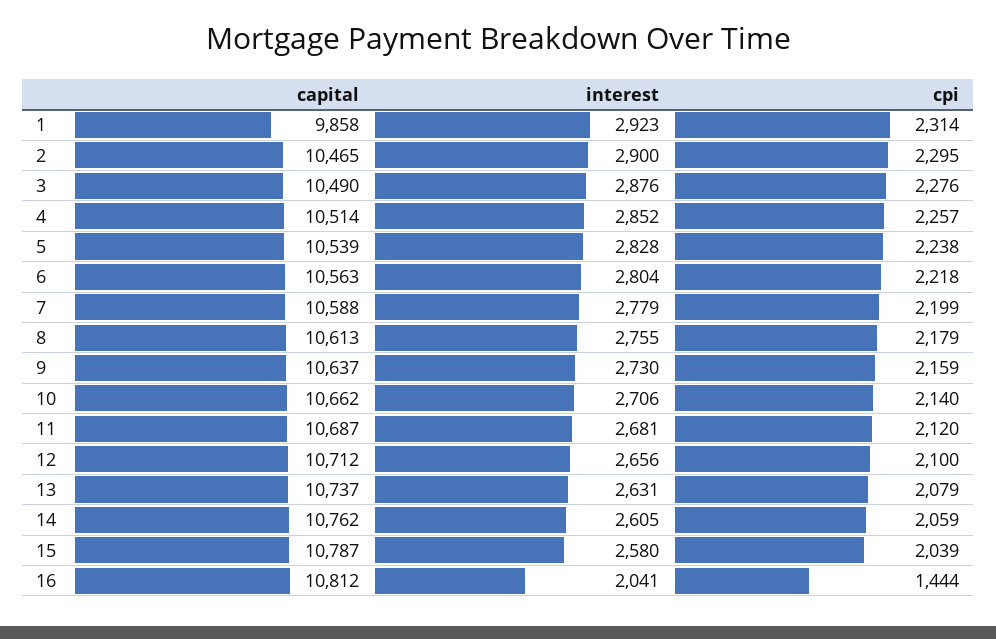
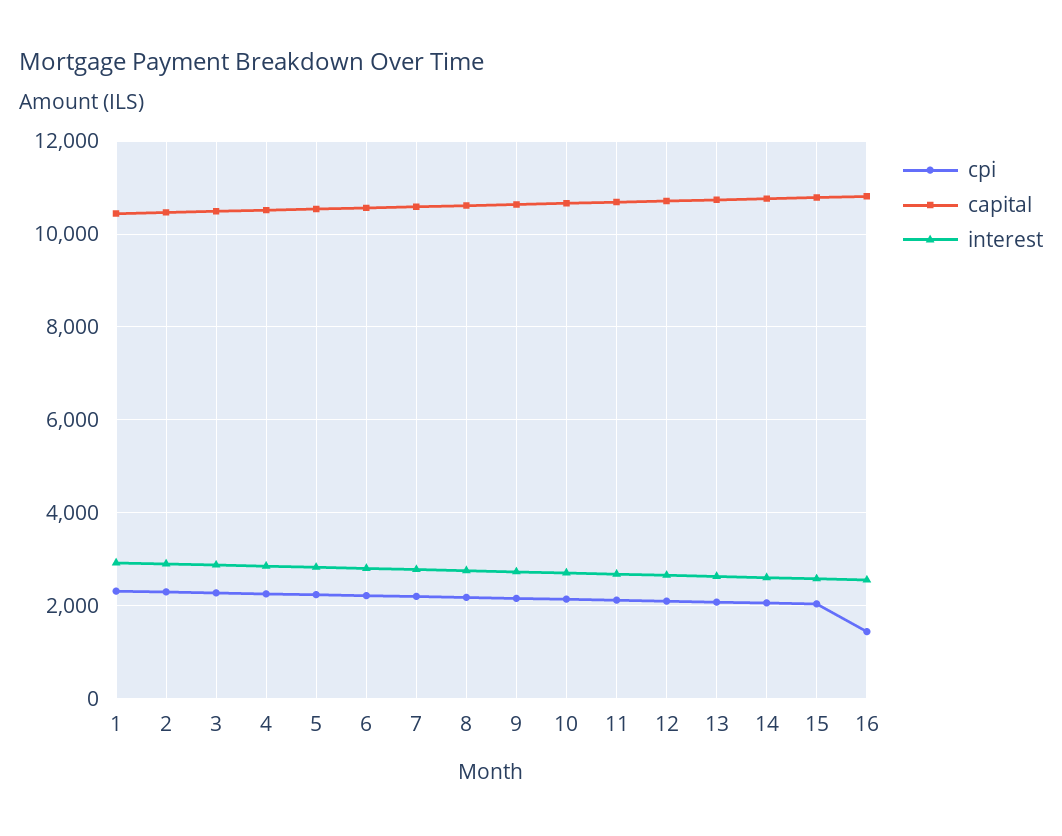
capital, 1: 9858 -> 10400
interest, 16: 2041 -> 2600

